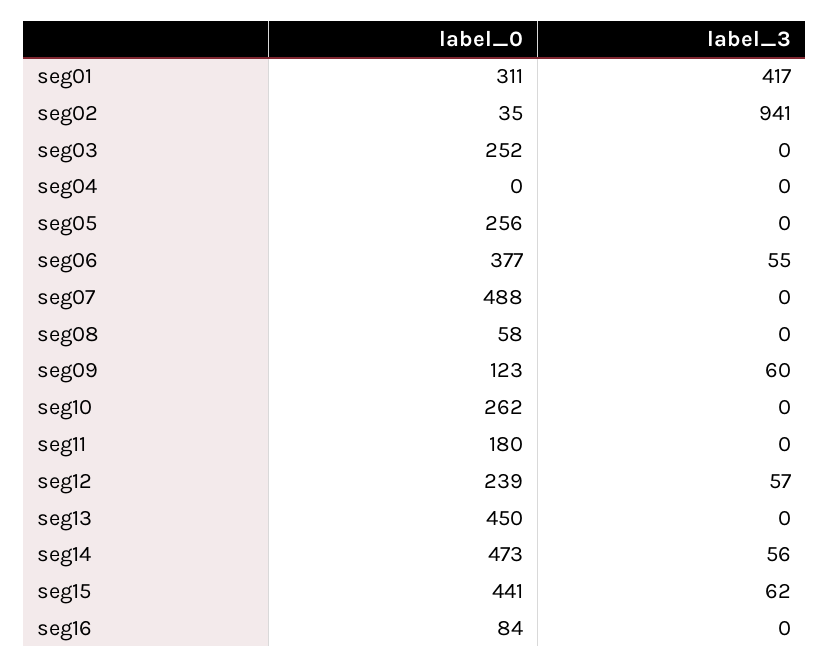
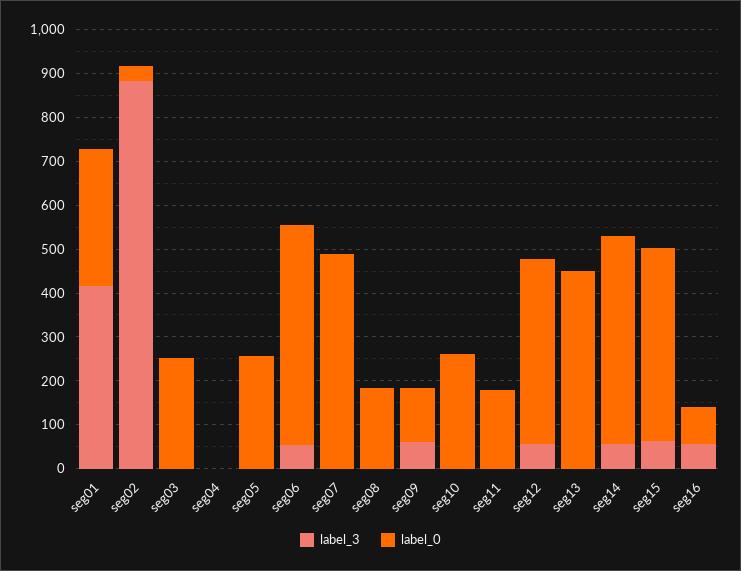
label_3, seg02: 941 -> 880
label_0, seg06: 377 -> 500
label_0, seg08: 58 -> 180
label_0, seg12: 239 -> 420
label_3, seg16: 0 -> 60

